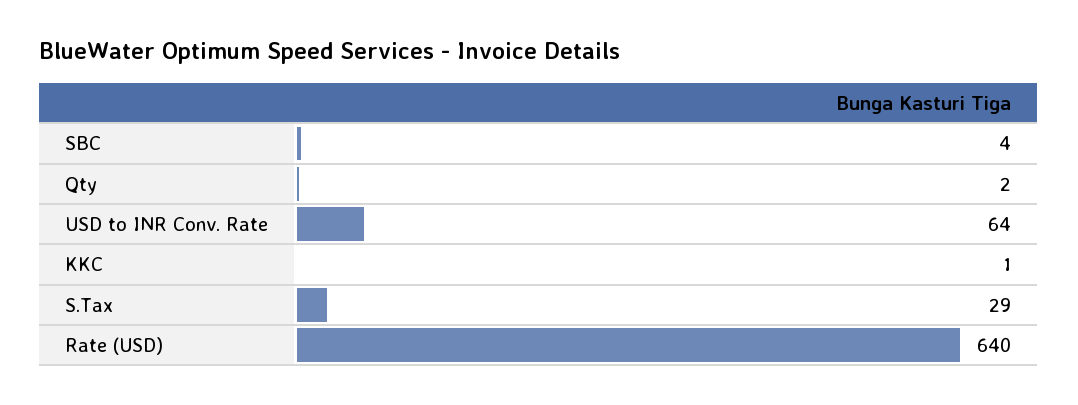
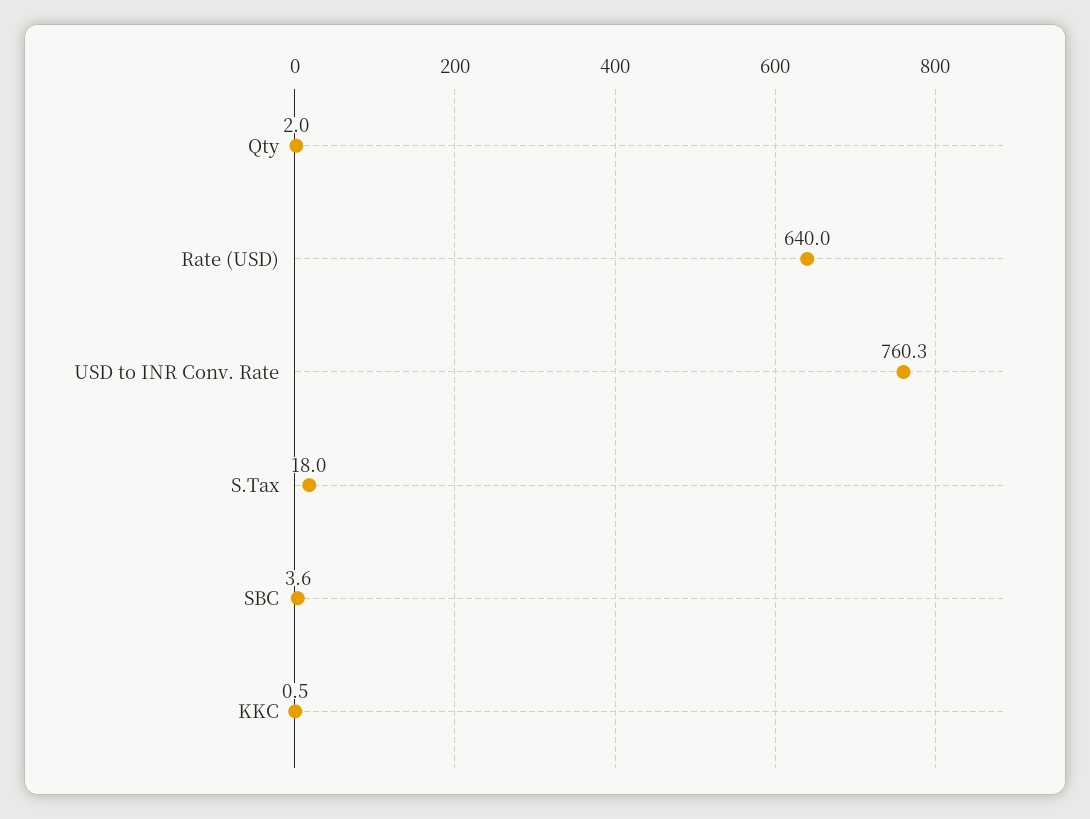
USD to INR Conv. Rate: 64 -> 760.3
S.Tax: 29 -> 18

